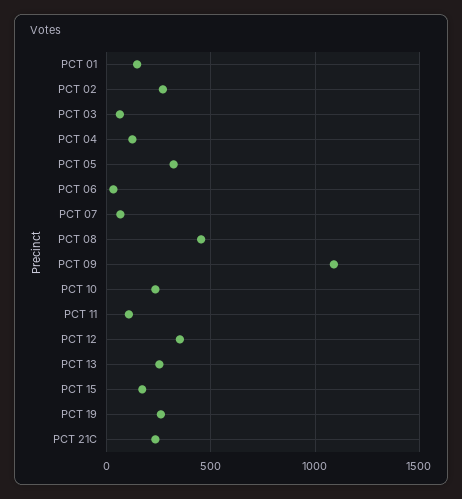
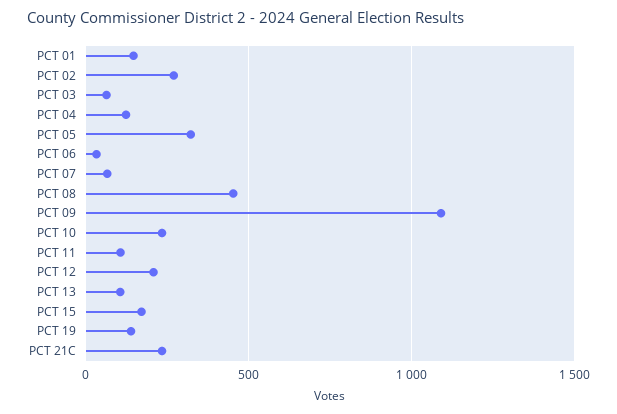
PCT 12: 350 -> 200
PCT 13: 250 -> 100
PCT 19: 250 -> 150

